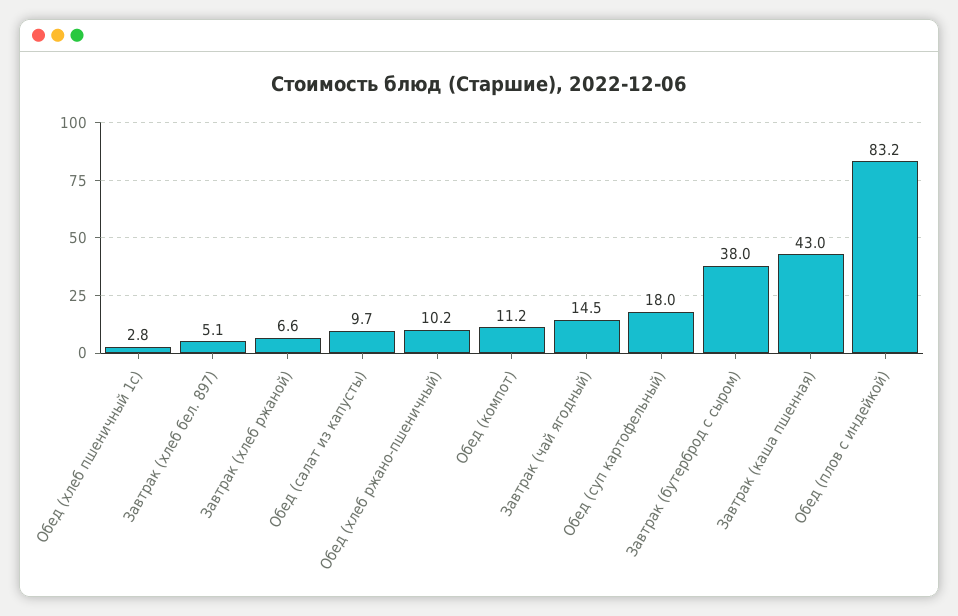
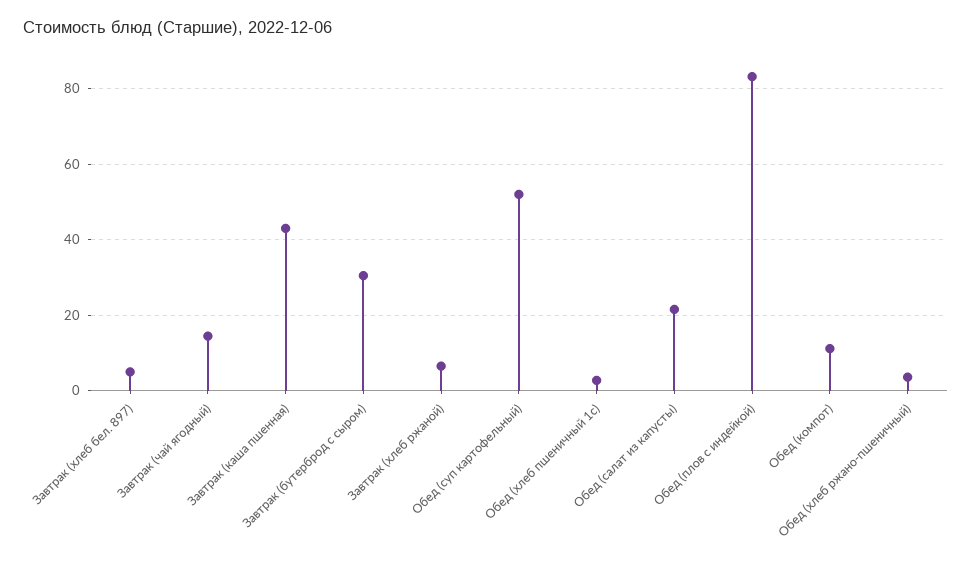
Обед (салат из капусты): 9.7 -> 22
Обед (хлеб ржано-пшеничный): 10.2 -> 4
Обед (суп картофельный): 18 -> 52
Завтрак (бутерброд с сыром): 38 -> 30

